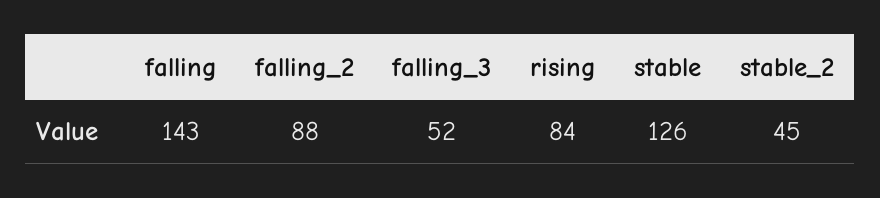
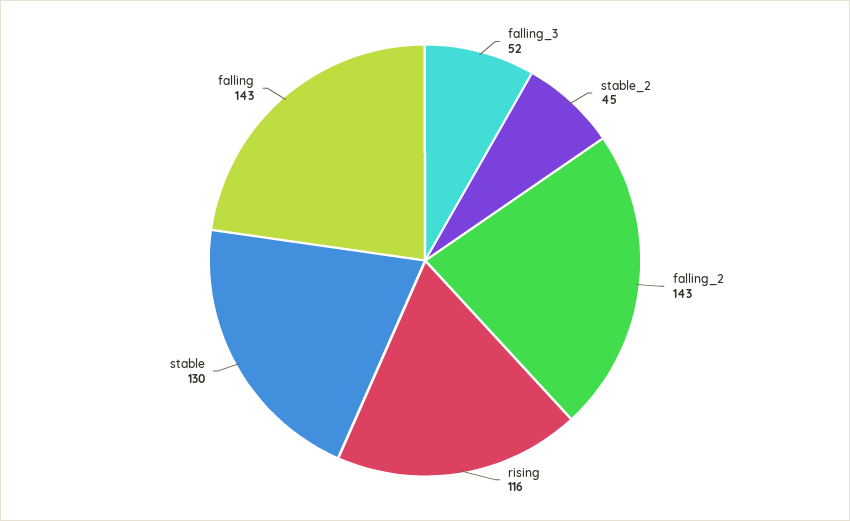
falling_2: 88 -> 143
rising: 84 -> 116
stable: 126 -> 130

